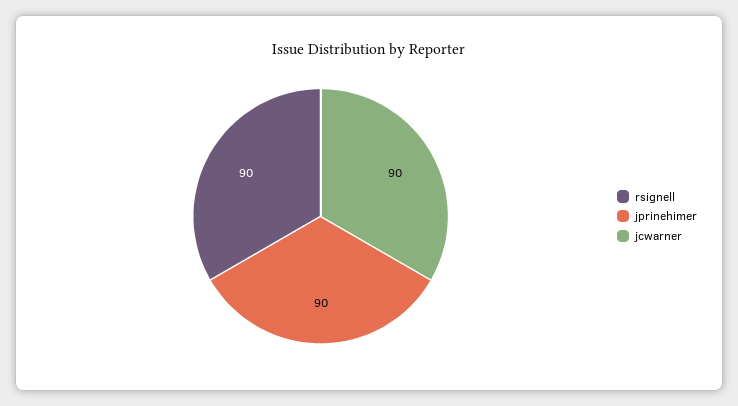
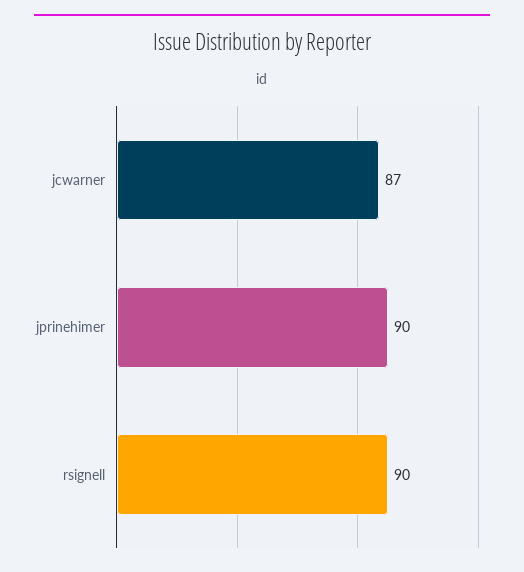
jcwarner: 90 -> 87

